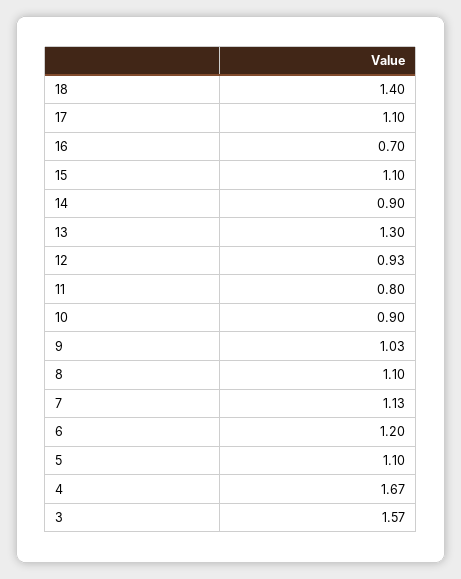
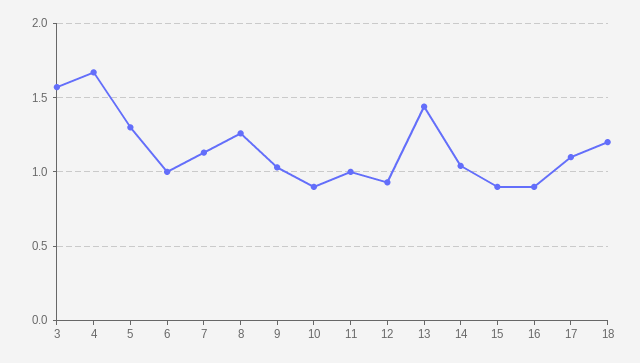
18: 1.4 -> 1.2
16: 0.7 -> 0.9
15: 1.1 -> 0.9
14: 0.9 -> 1.05
13: 1.3 -> 1.45
11: 0.8 -> 1
8: 1.1 -> 1.25
6: 1.2 -> 1
5: 1.1 -> 1.3

